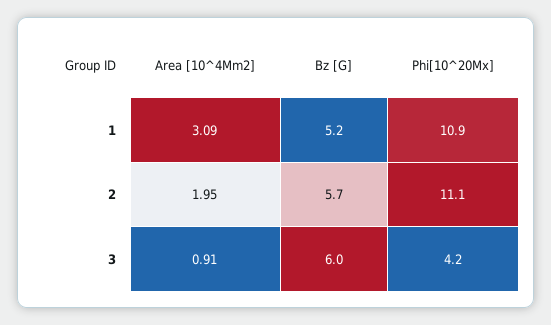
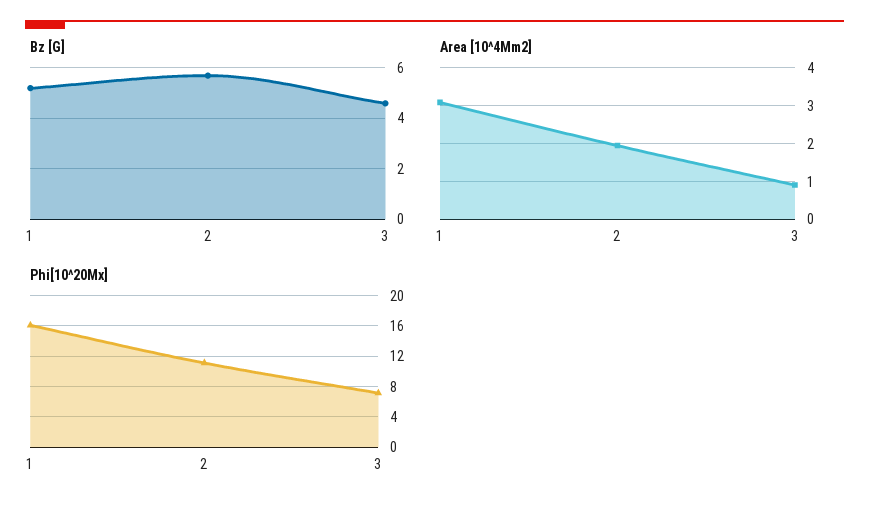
Phi[10^20Mx], 1: 10.9 -> 16
Bz [G], 3: 6 -> 4.5
Phi[10^20Mx], 3: 4.2 -> 7

